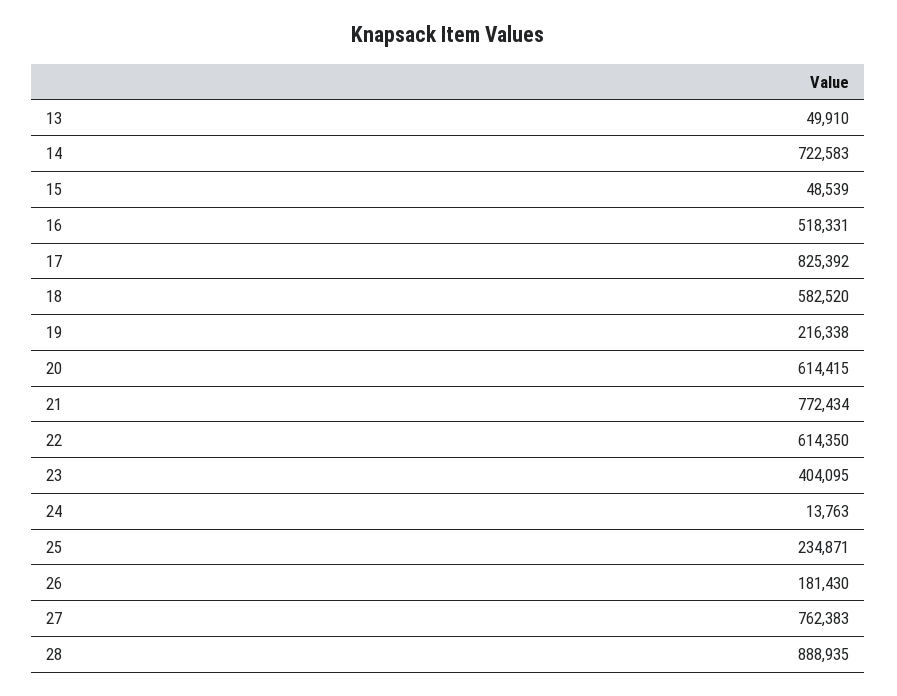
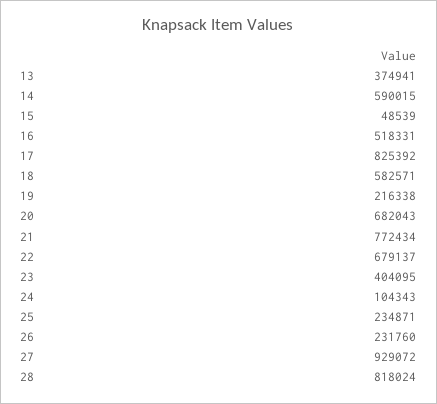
13: 49910 -> 374941
14: 722583 -> 590015
18: 582520 -> 582571
20: 614415 -> 682043
22: 614350 -> 679137
24: 13763 -> 104343
26: 181430 -> 231760
27: 762383 -> 929072
28: 888935 -> 818024

